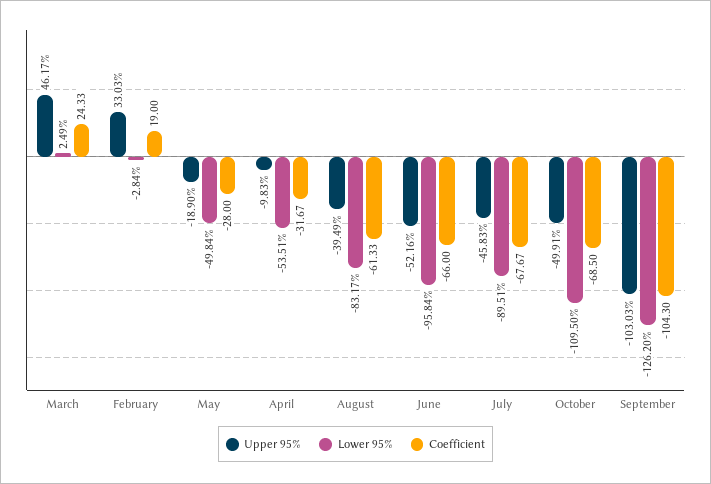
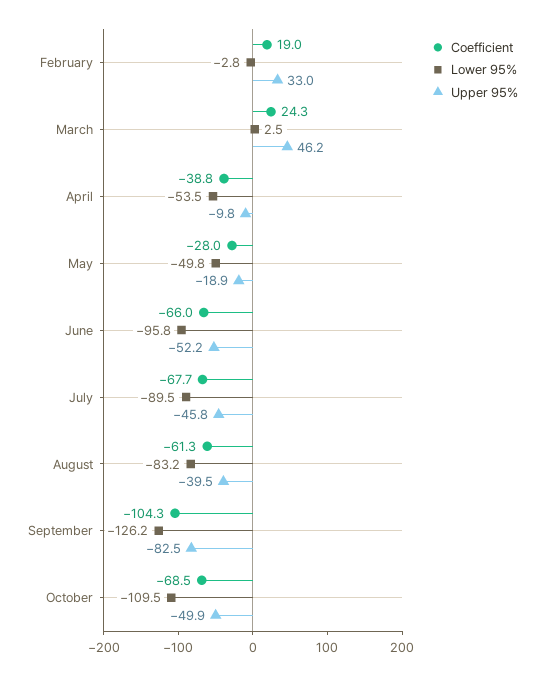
Coefficient, April: -31.67 -> -38.8
Upper 95%, September: -103.03 -> -82.5

